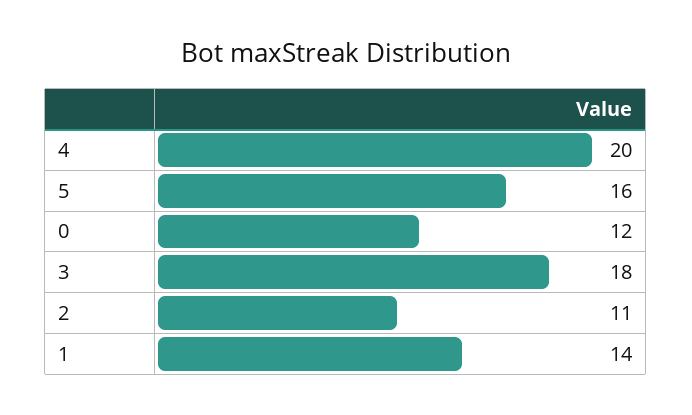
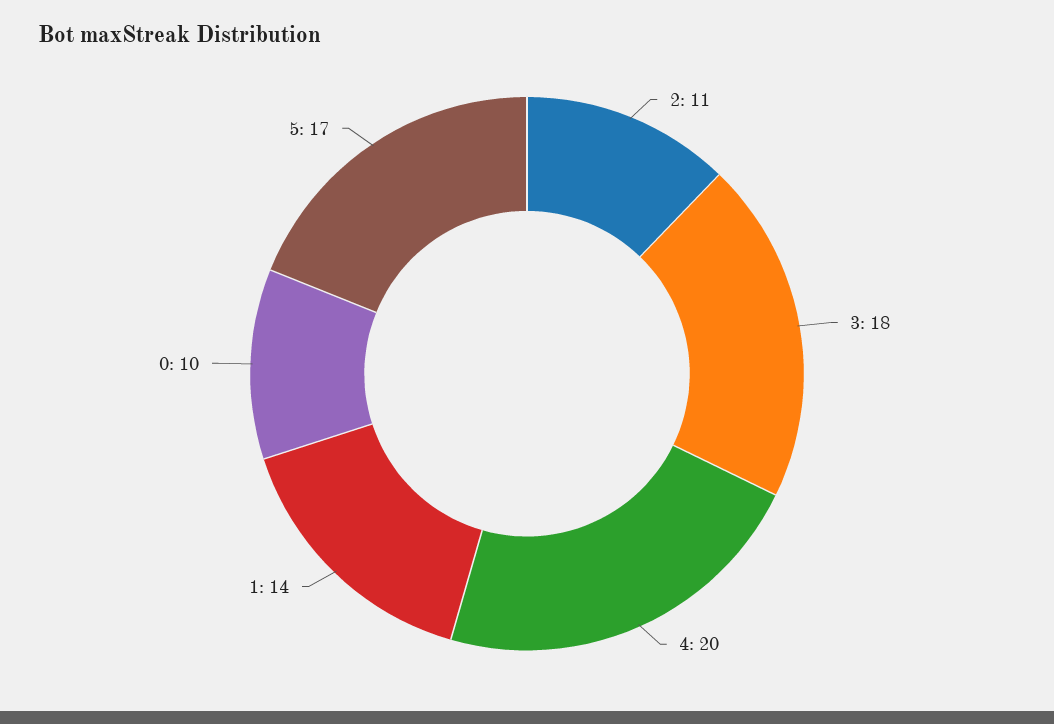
5: 16 -> 17
0: 12 -> 10

